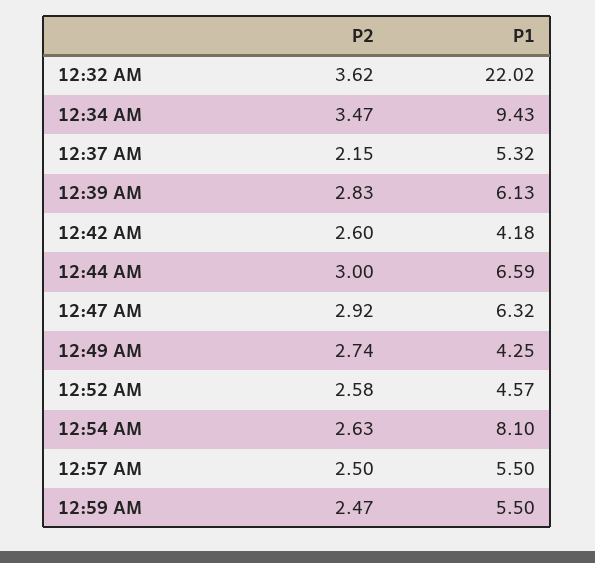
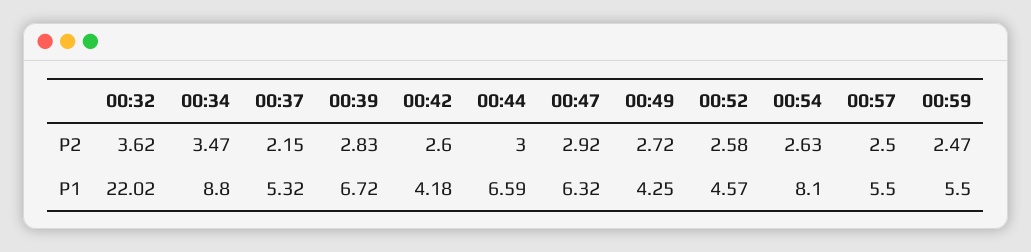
P1, 12:34 AM: 9.43 -> 8.8
P1, 12:39 AM: 6.13 -> 6.72
P2, 12:49 AM: 2.74 -> 2.72

